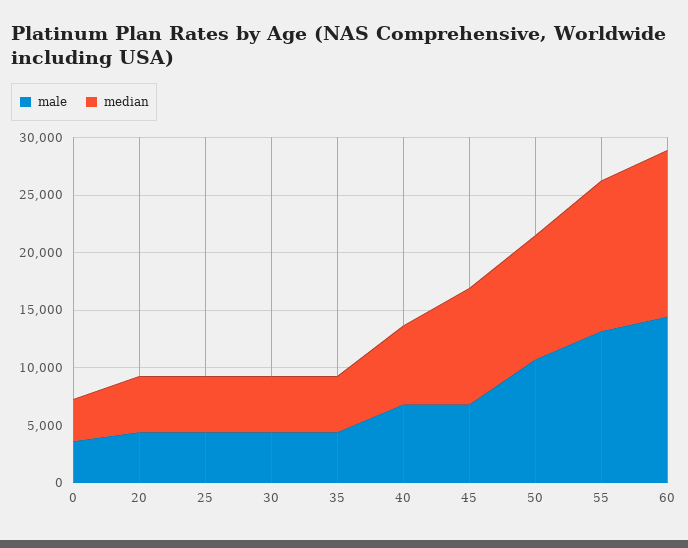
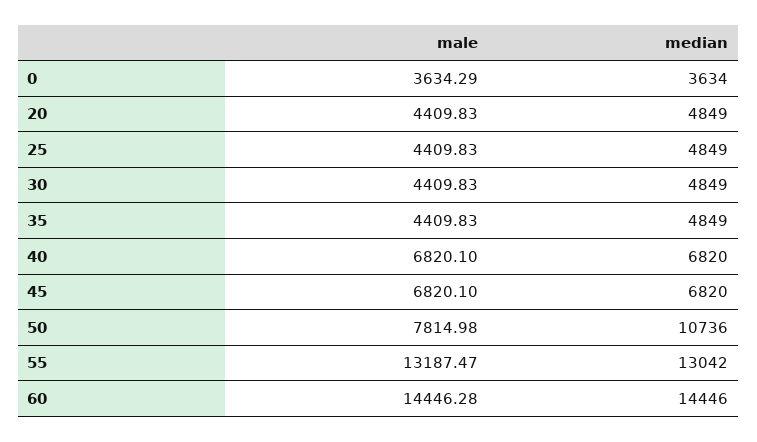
median, 45: 10000 -> 6820
male, 50: 11000 -> 7814.98

